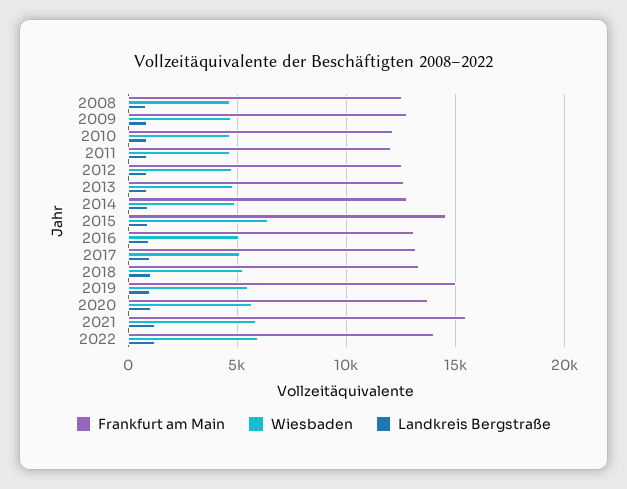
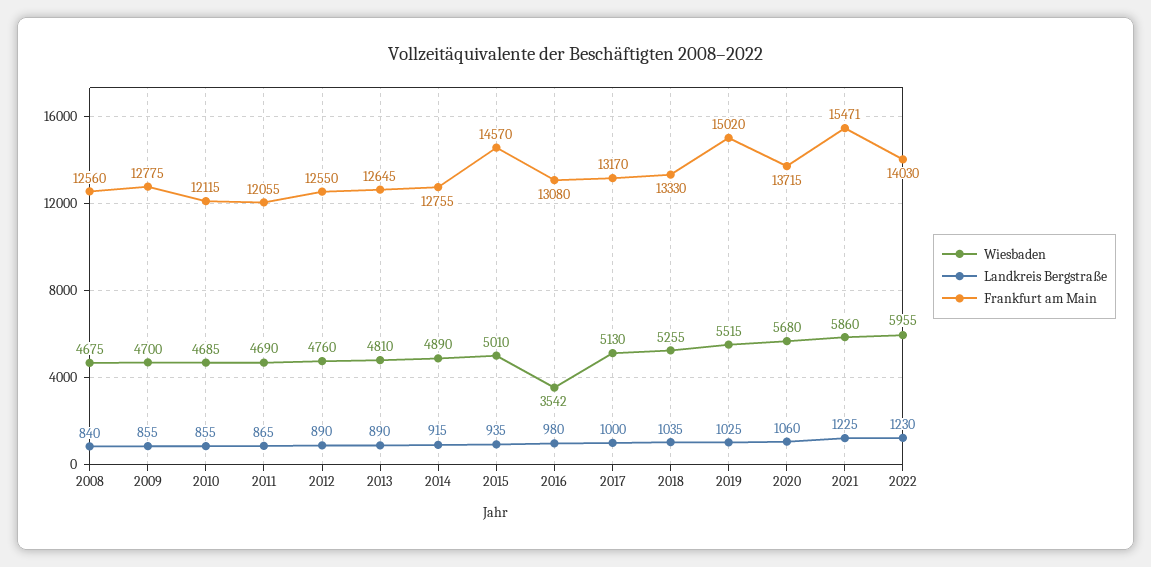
Wiesbaden, 2015: 6500 -> 5010
Wiesbaden, 2016: 5000 -> 3542

